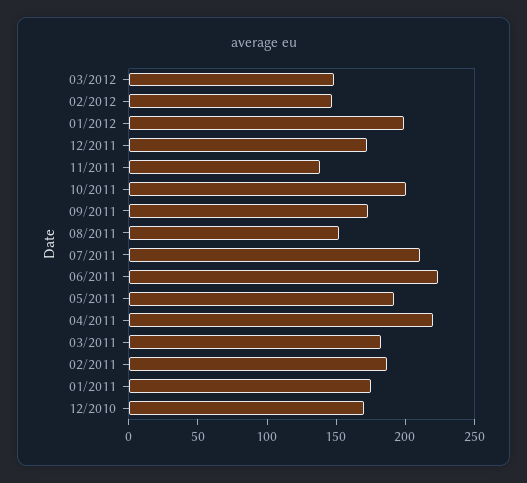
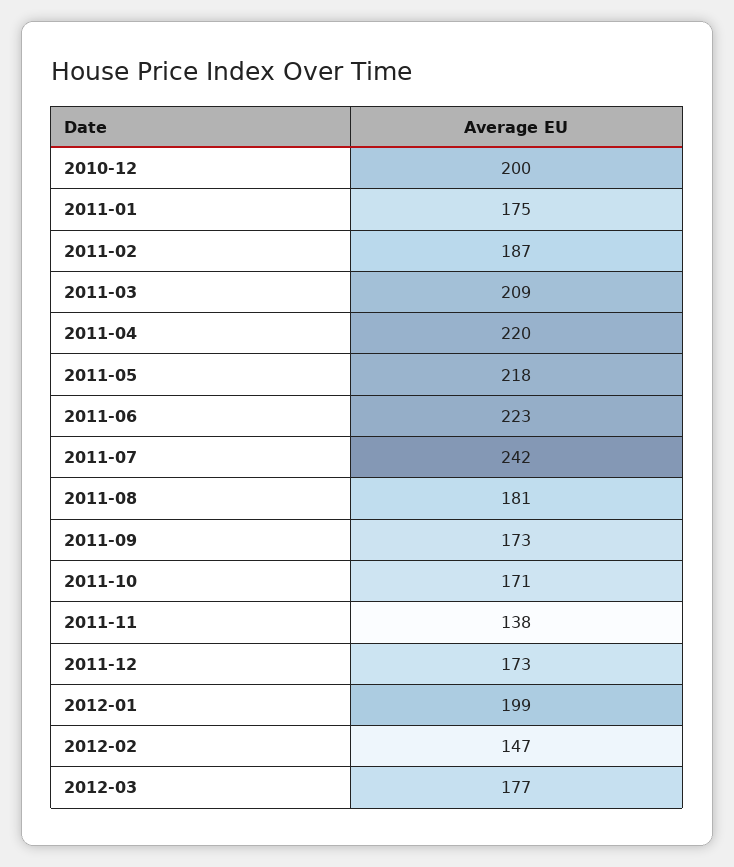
03/2012: 150 -> 177
10/2011: 200 -> 171
08/2011: 150 -> 181
07/2011: 210 -> 242
05/2011: 190 -> 218
03/2011: 180 -> 209
12/2010: 170 -> 200

